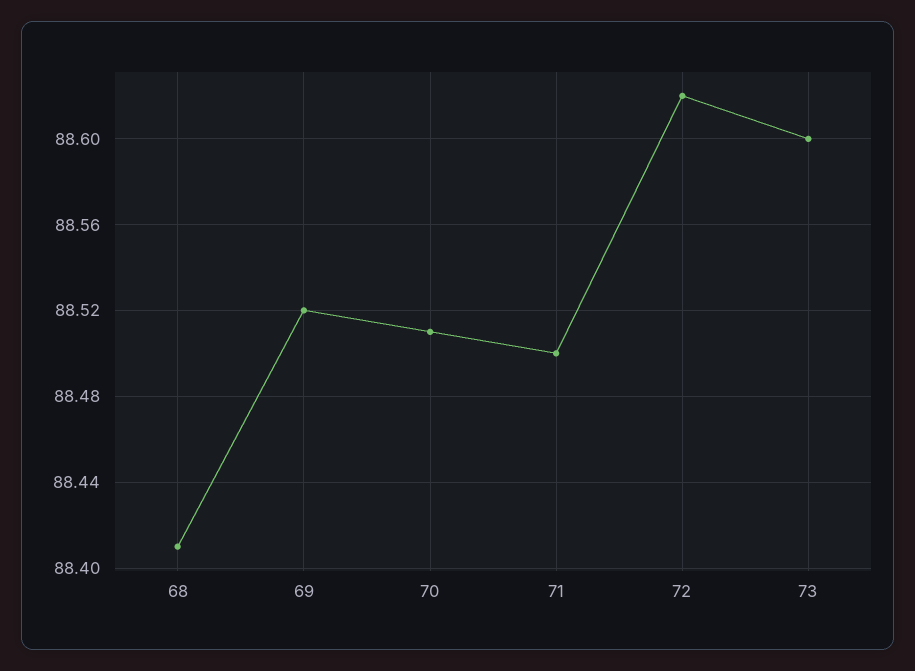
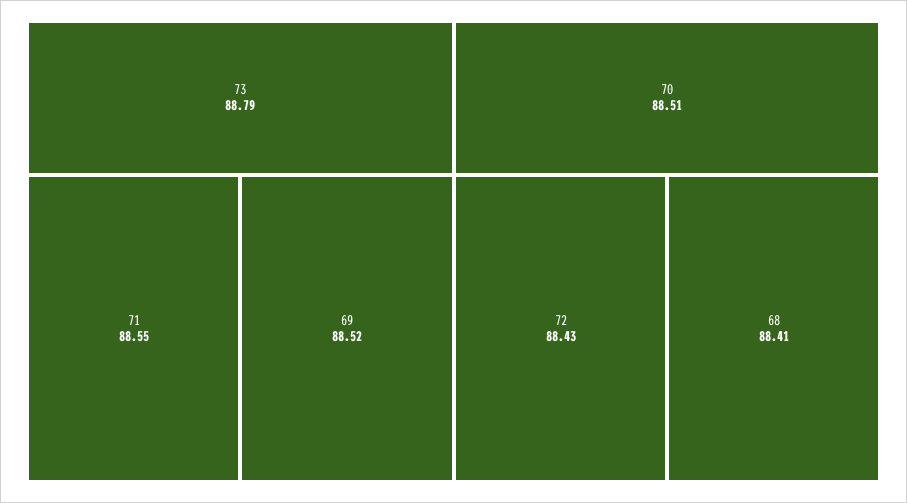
71: 88.5 -> 88.55
72: 88.62 -> 88.43
73: 88.6 -> 88.79

